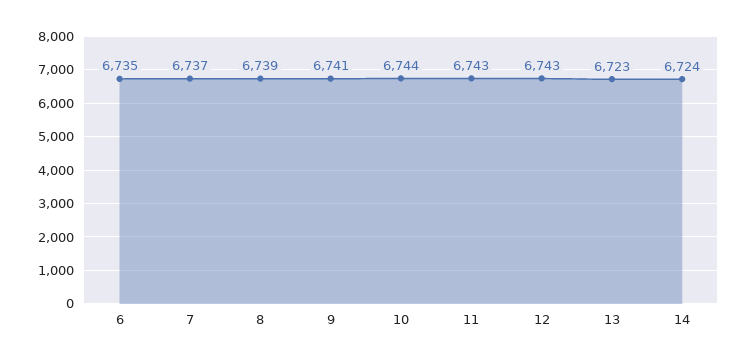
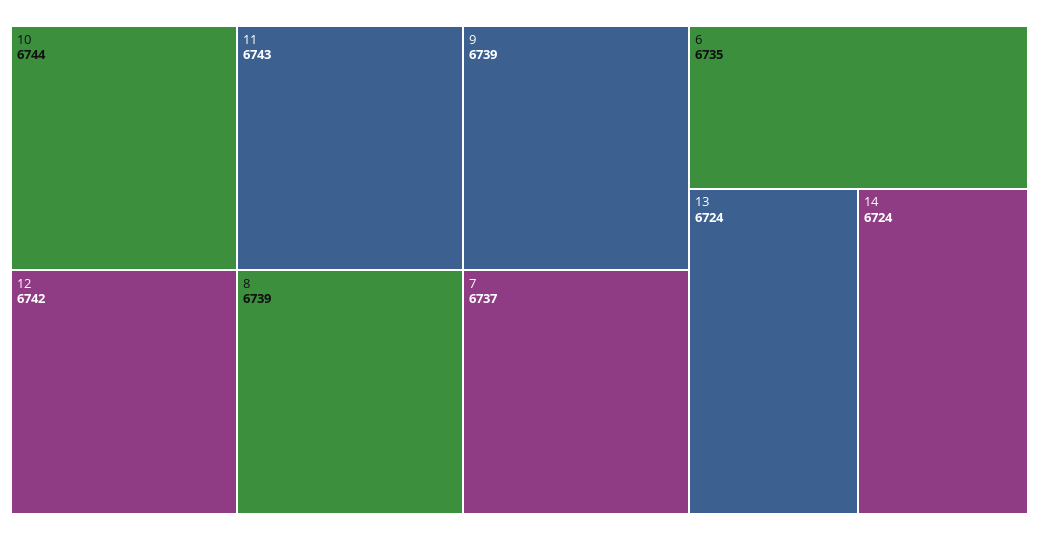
9: 6741 -> 6739
12: 6743 -> 6742
13: 6723 -> 6724

